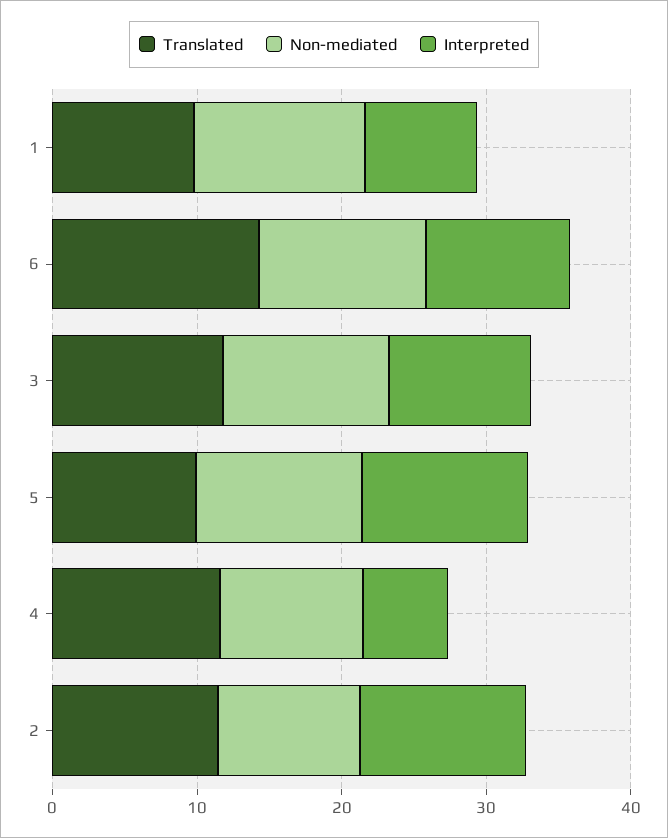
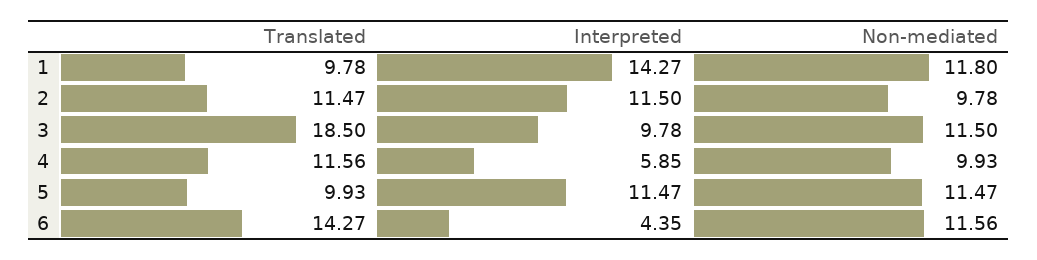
Interpreted, 1: 8 -> 14.27
Interpreted, 6: 10 -> 4.35
Translated, 3: 12 -> 18.5

